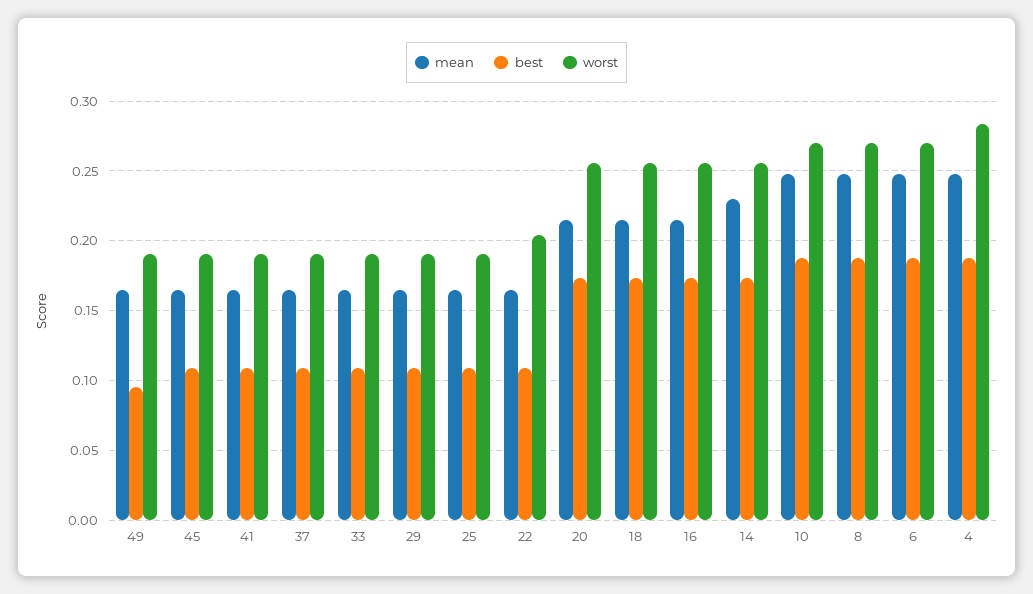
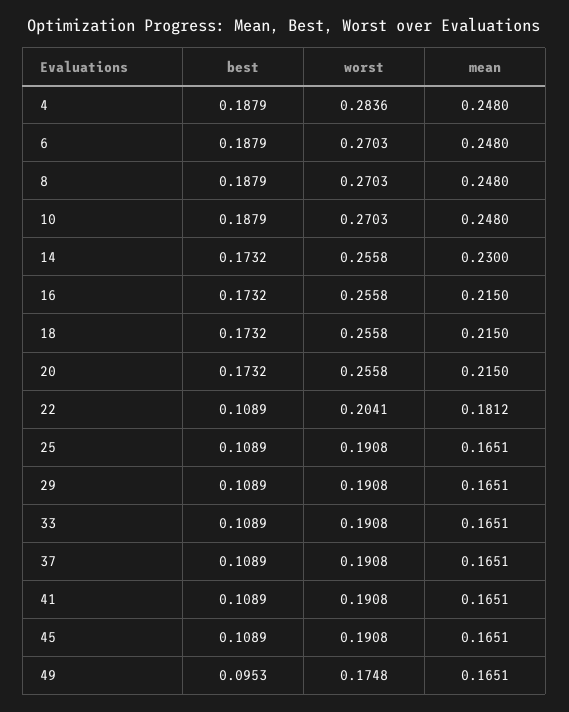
worst, 49: 0.19 -> 0.1748
mean, 22: 0.165 -> 0.1812

